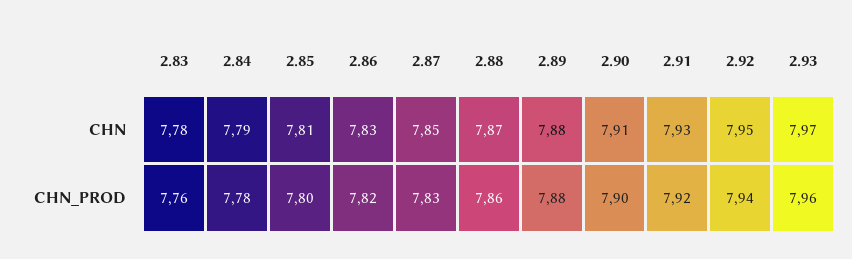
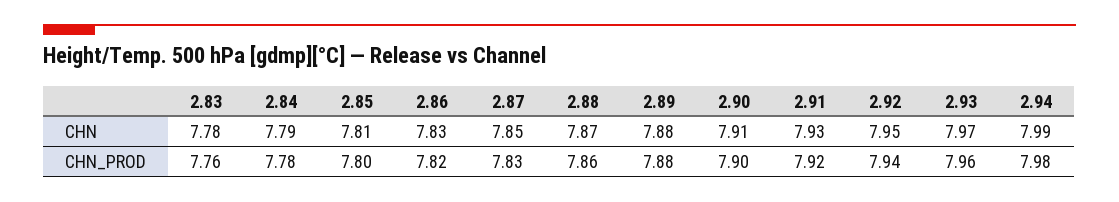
2.94, CHN: none -> 7.99
2.94, CHN_PROD: none -> 7.98

